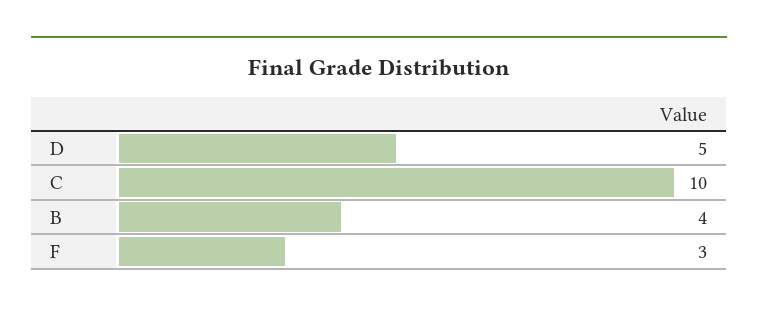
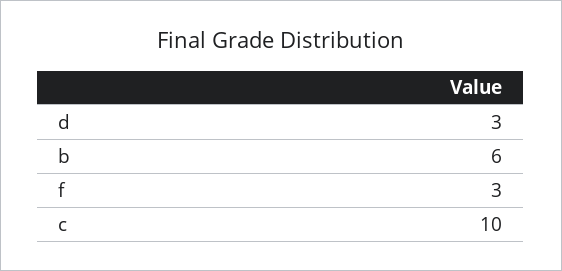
D: 5 -> 3
B: 4 -> 6

